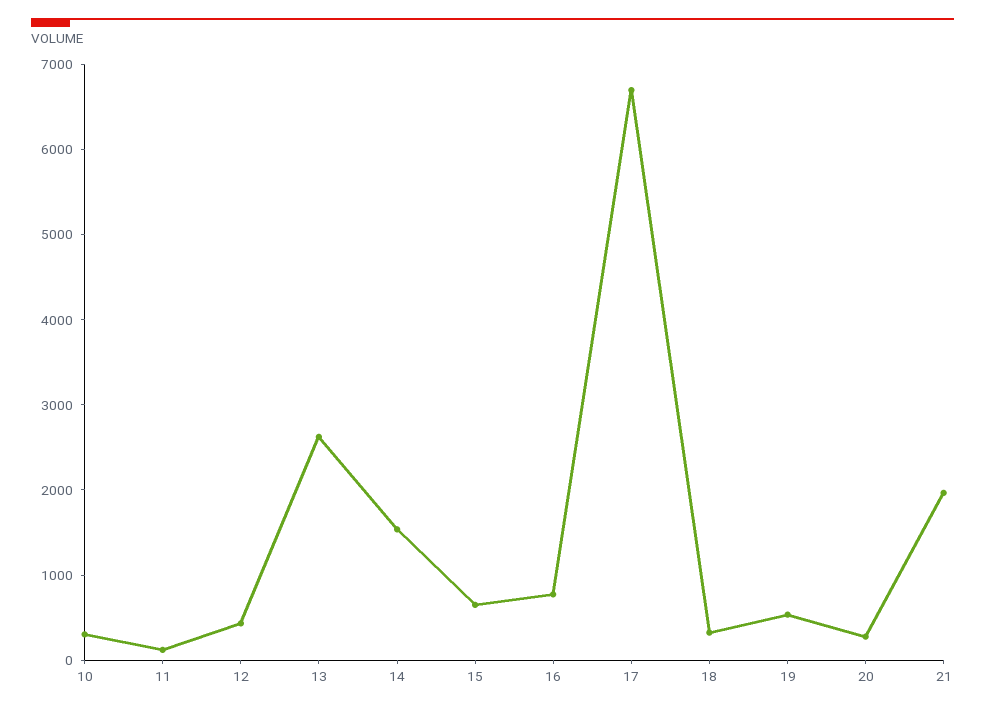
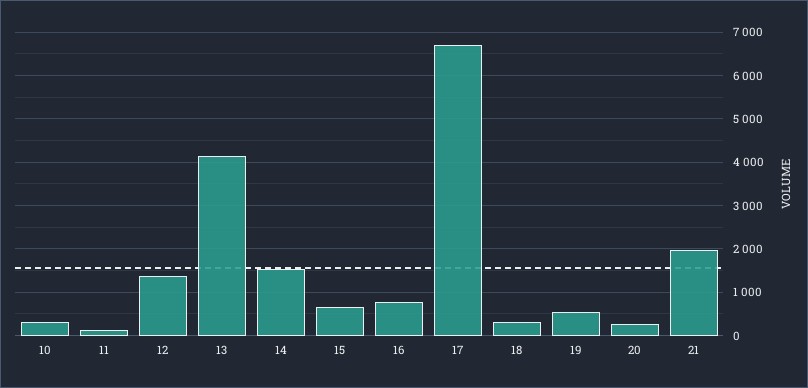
12: 400 -> 1400
13: 2600 -> 4200

